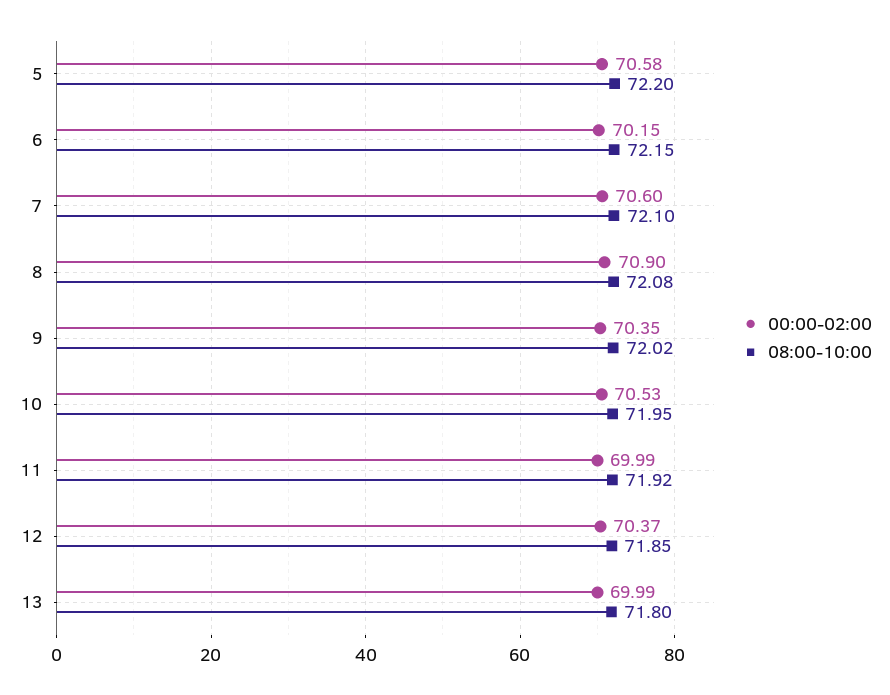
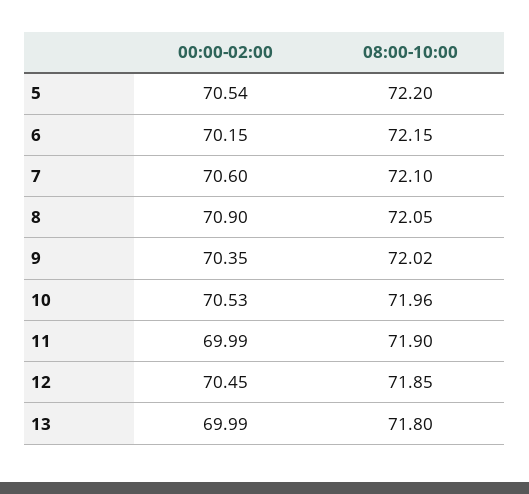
00:00-02:00, 5: 70.58 -> 70.54
08:00-10:00, 8: 72.08 -> 72.05
08:00-10:00, 10: 71.95 -> 71.96
08:00-10:00, 11: 71.92 -> 71.9
00:00-02:00, 12: 70.37 -> 70.45

